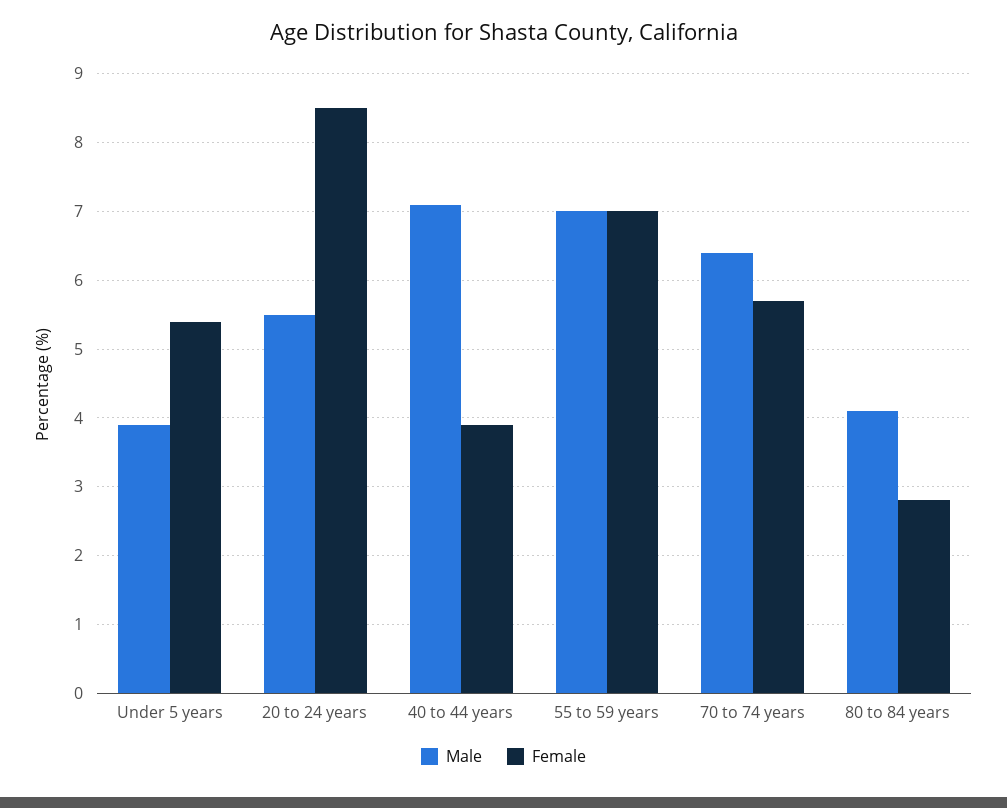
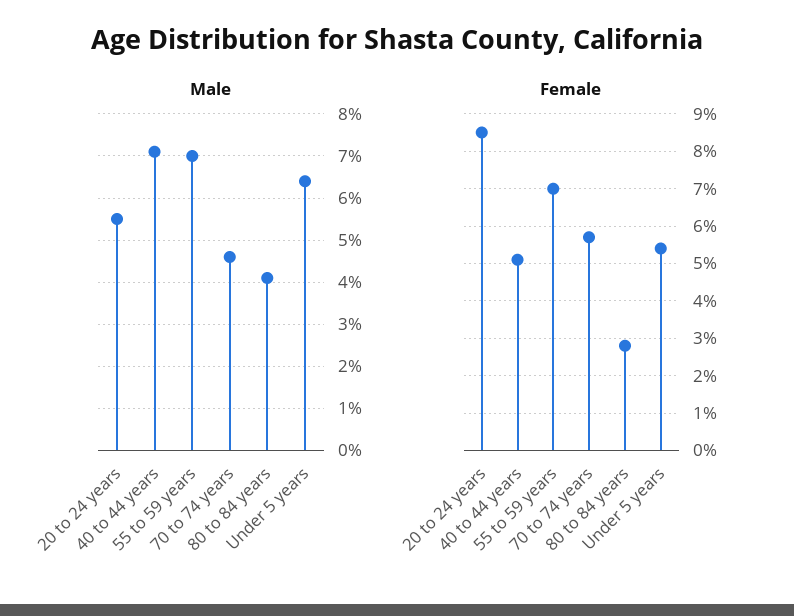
Male, Under 5 years: 3.9 -> 6.5
Female, 40 to 44 years: 3.9 -> 5
Male, 70 to 74 years: 6.4 -> 4.5

